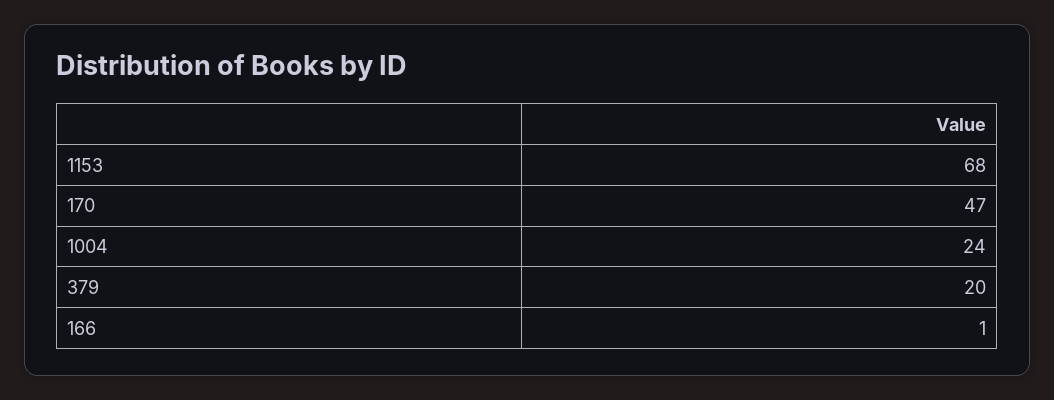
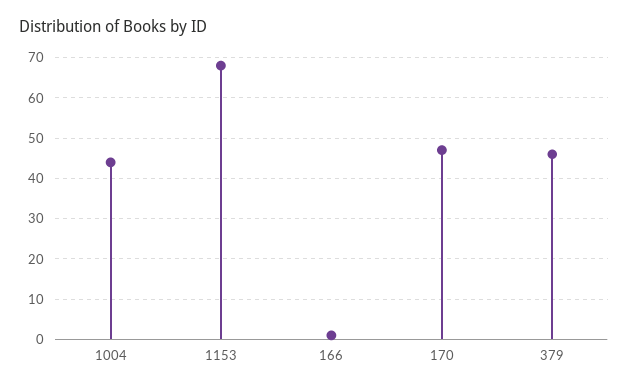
1004: 24 -> 45
379: 20 -> 45

